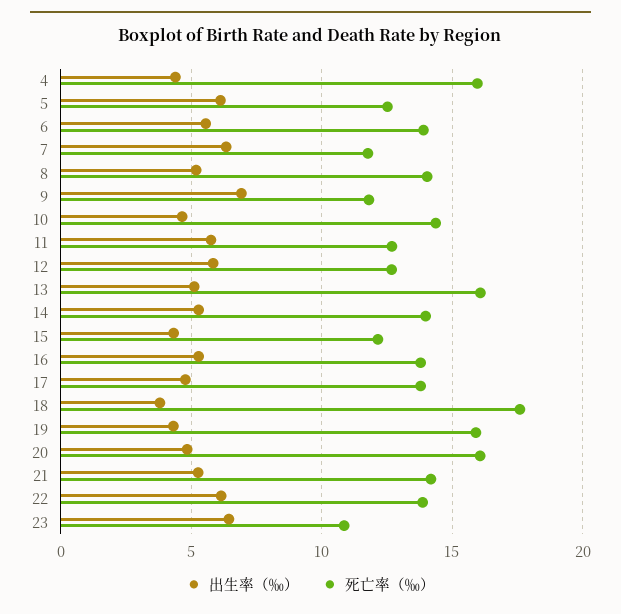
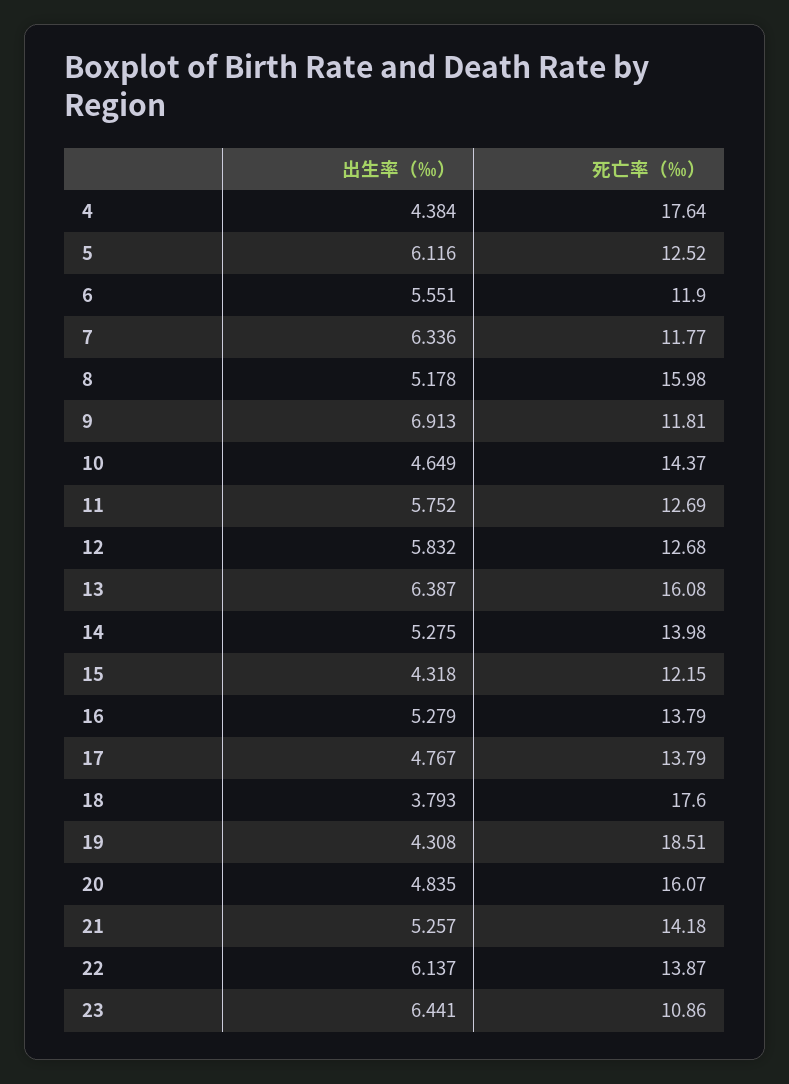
死亡率（‰）, 4: 16 -> 17.64
死亡率（‰）, 6: 14 -> 11.9
死亡率（‰）, 8: 14 -> 15.98
出生率（‰）, 13: 5 -> 6.387
死亡率（‰）, 19: 16 -> 18.51

